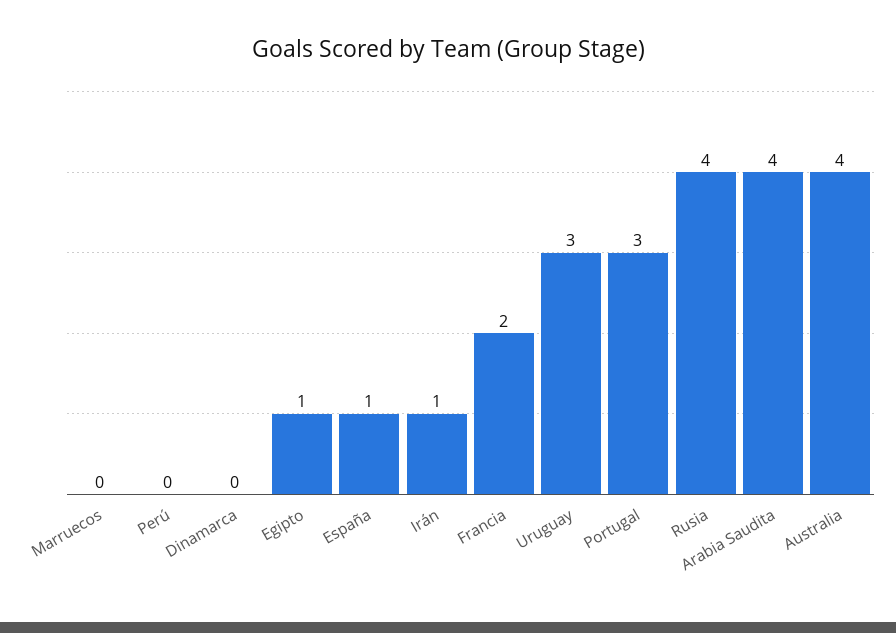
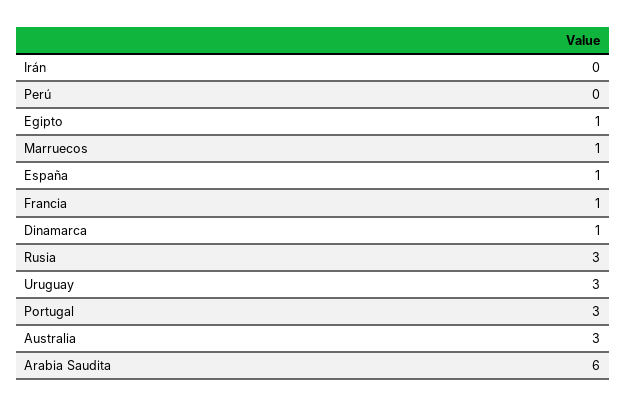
Marruecos: 0 -> 1
Dinamarca: 0 -> 1
Irán: 1 -> 0
Francia: 2 -> 1
Rusia: 4 -> 3
Arabia Saudita: 4 -> 6
Australia: 4 -> 3

